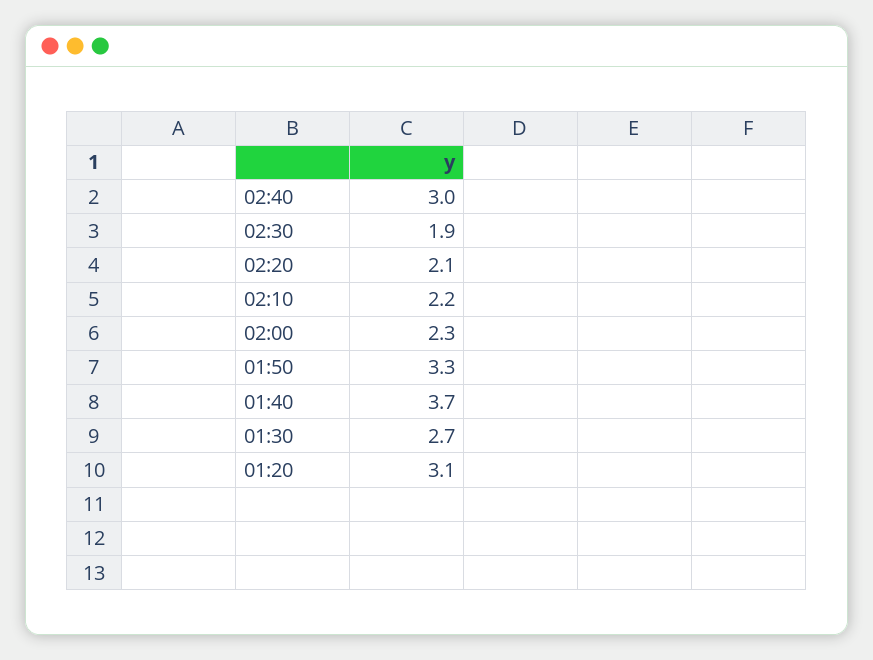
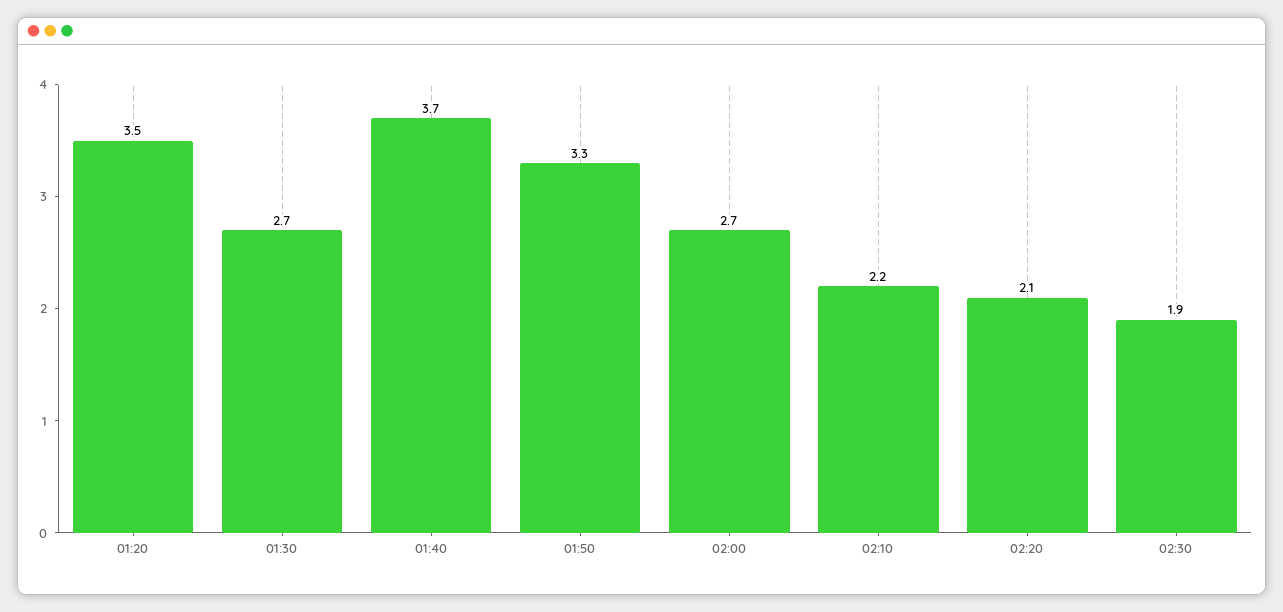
02:40: 3 -> none
02:00: 2.3 -> 2.7
01:20: 3.1 -> 3.5

